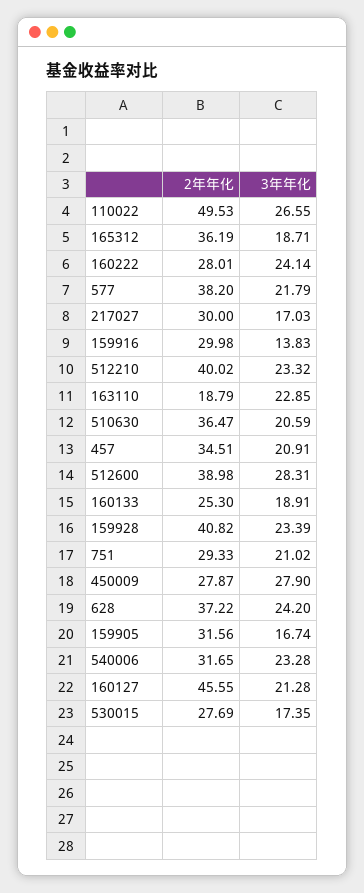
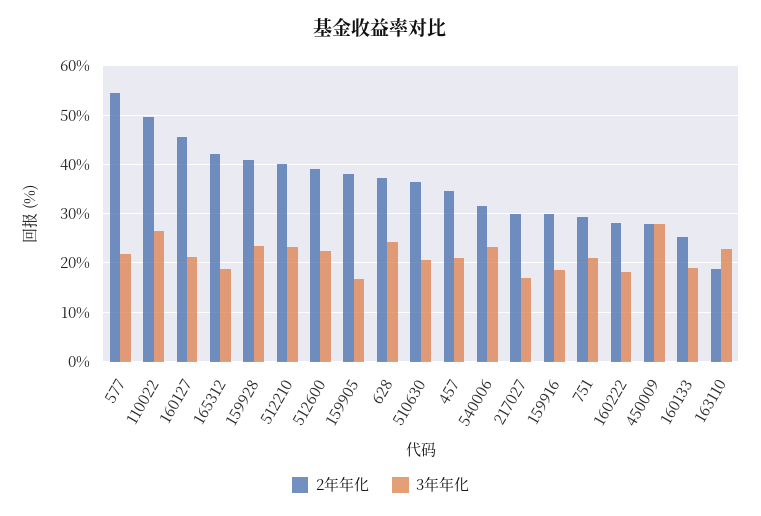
2年年化, 165312: 36.19 -> 42
3年年化, 160222: 24.14 -> 18
2年年化, 577: 38.2 -> 54
3年年化, 159916: 13.83 -> 18
3年年化, 512600: 28.31 -> 22
2年年化, 159905: 31.56 -> 38
2年年化, 530015: 27.69 -> none
3年年化, 530015: 17.35 -> none

